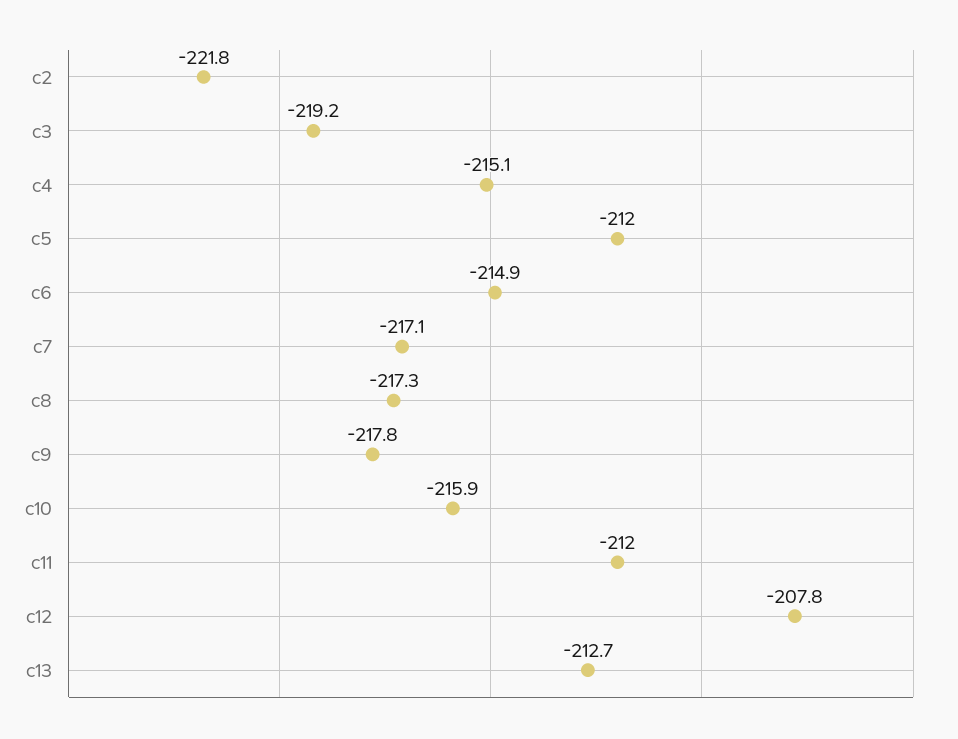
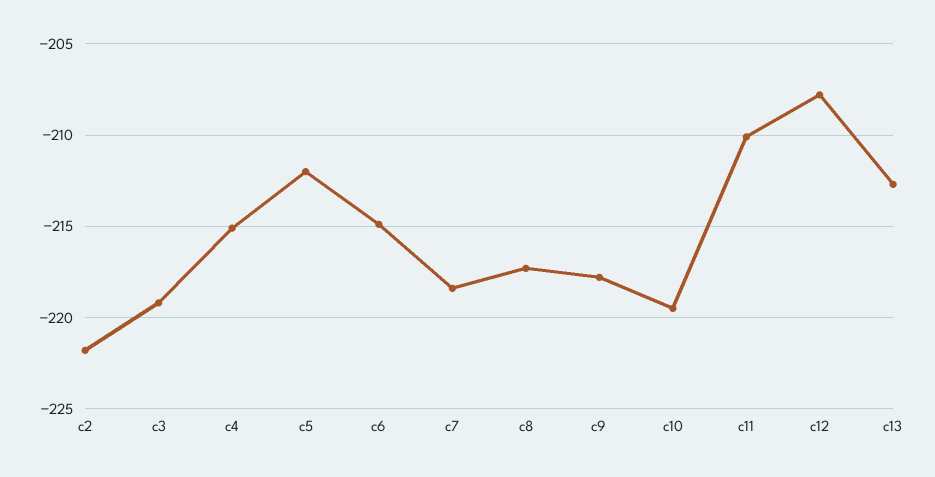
c7: -217.1 -> -218.5
c10: -215.9 -> -219.5
c11: -212 -> -210

